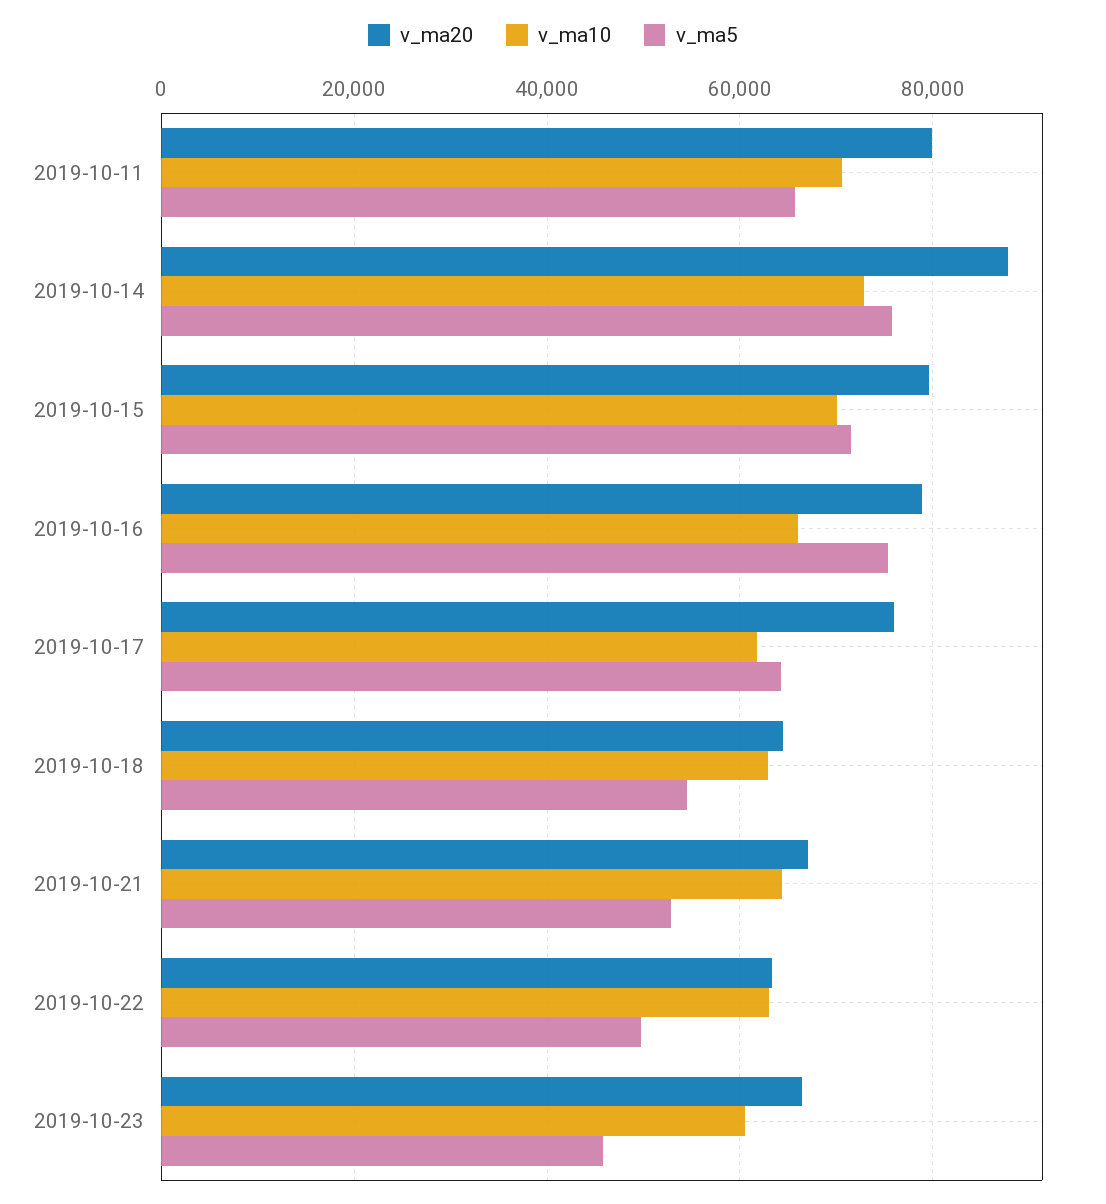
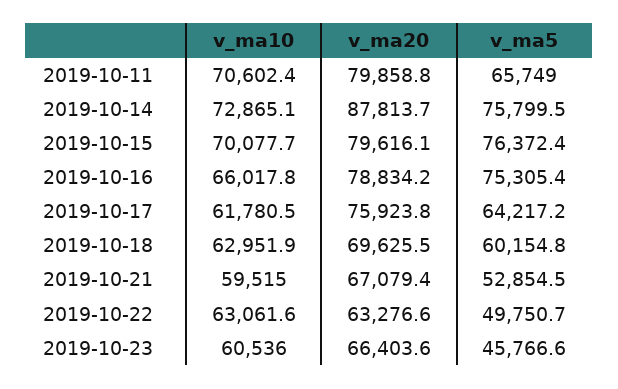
v_ma5, 2019-10-15: 72000 -> 76372.4
v_ma20, 2019-10-18: 64000 -> 69625.5
v_ma5, 2019-10-18: 54000 -> 60154.8
v_ma10, 2019-10-21: 64000 -> 59515

